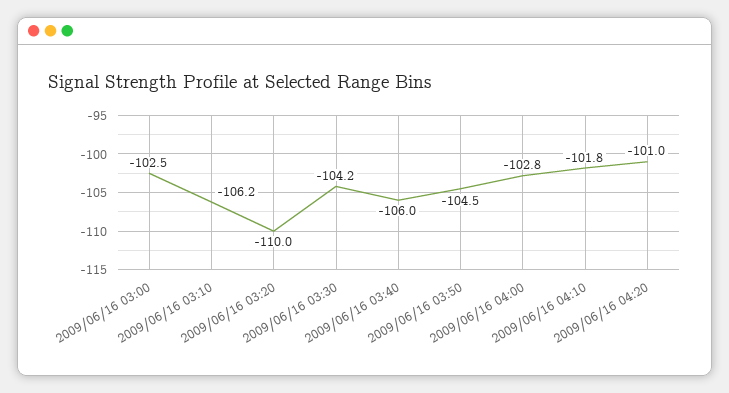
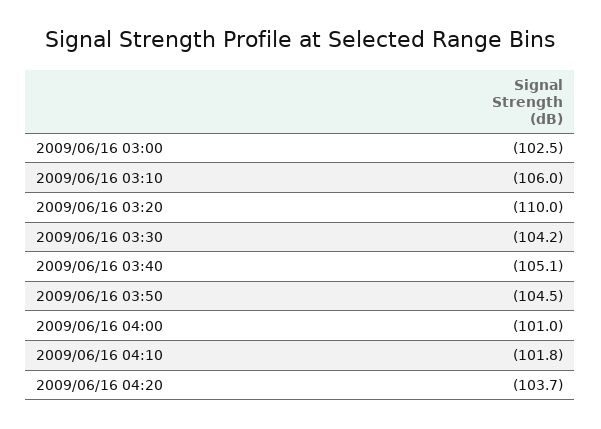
2009/06/16 03:10: -106.2 -> -106
2009/06/16 03:40: -106 -> -105.1
2009/06/16 04:00: -102.8 -> -101
2009/06/16 04:20: -101 -> -103.7

